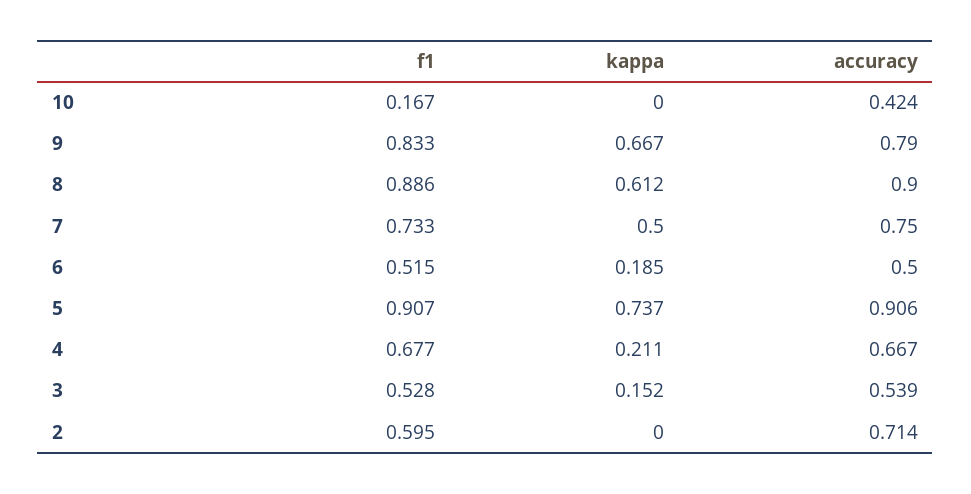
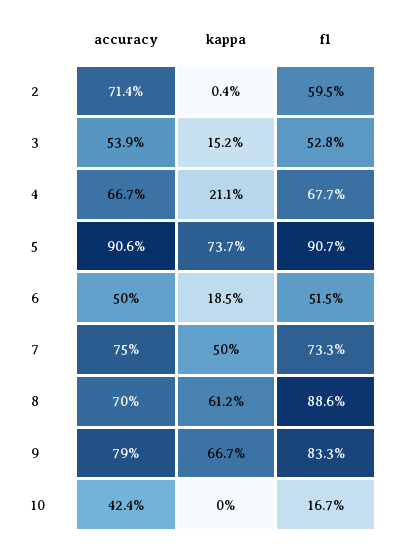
accuracy, 8: 0.9 -> 0.7
kappa, 2: 0 -> 0.004

